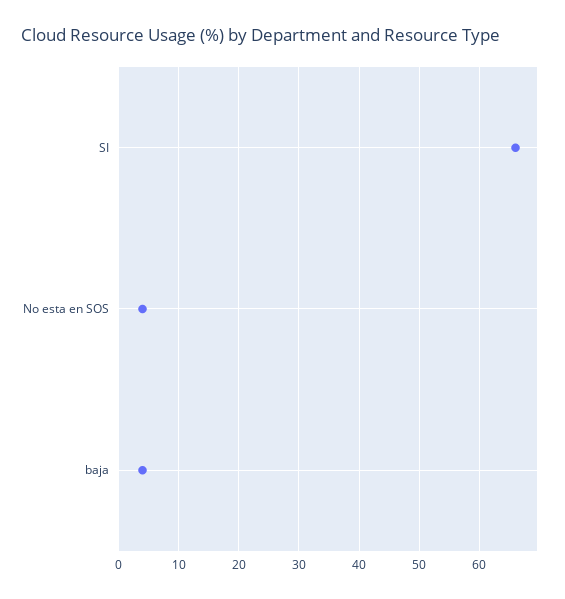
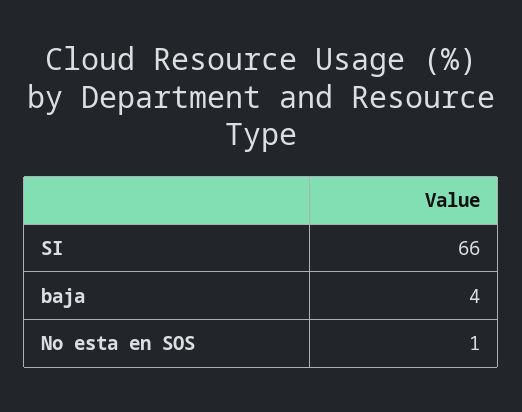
No esta en SOS: 4 -> 1

